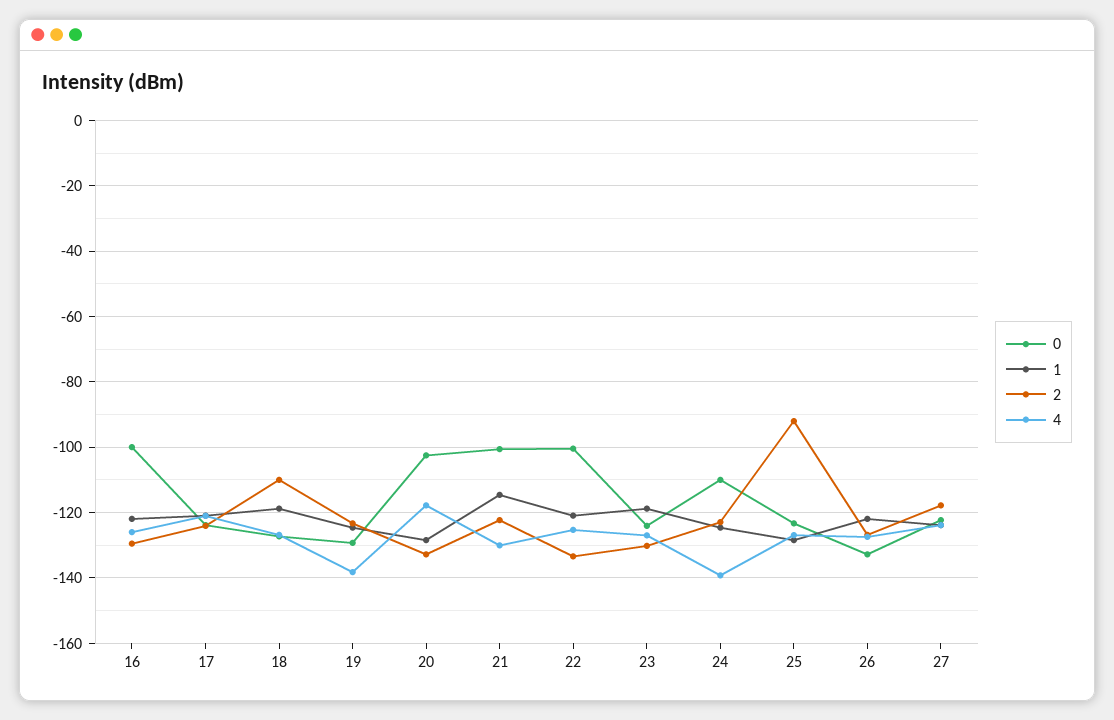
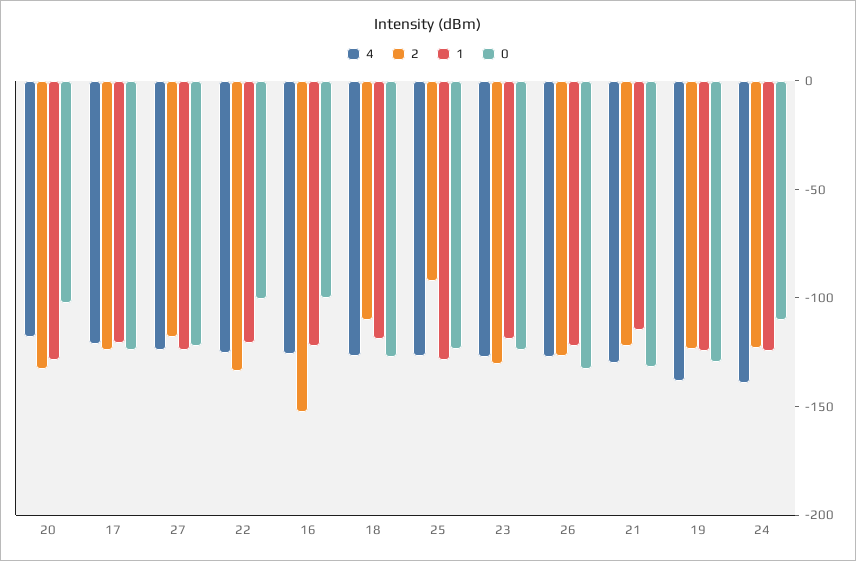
2, 16: -130 -> -150
0, 21: -100 -> -130

